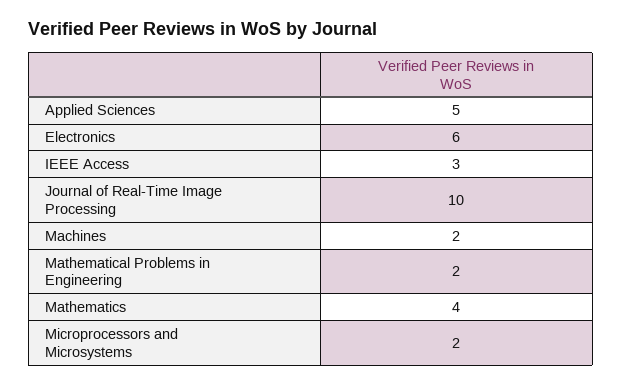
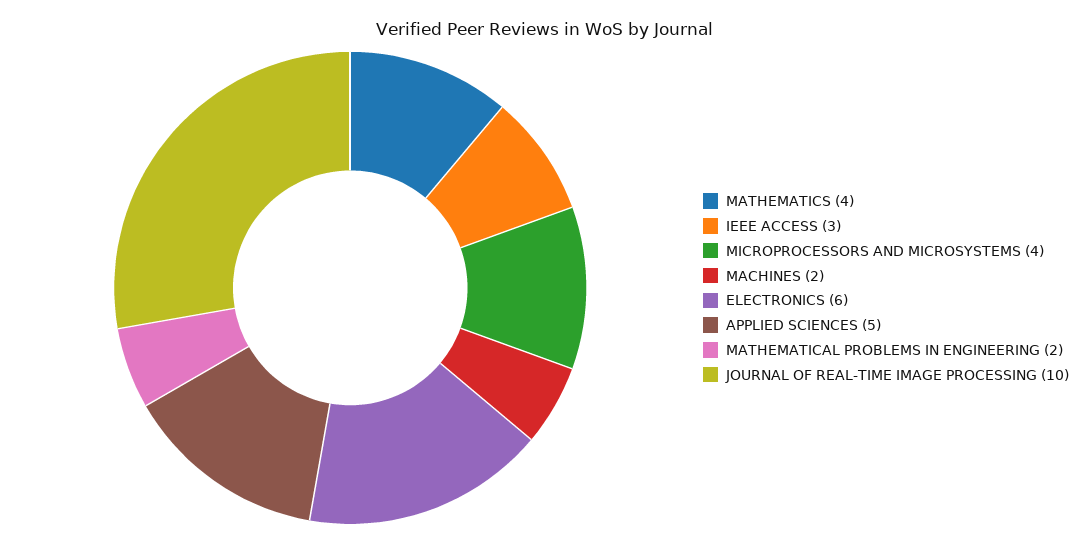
Microprocessors and Microsystems: 2 -> 4

